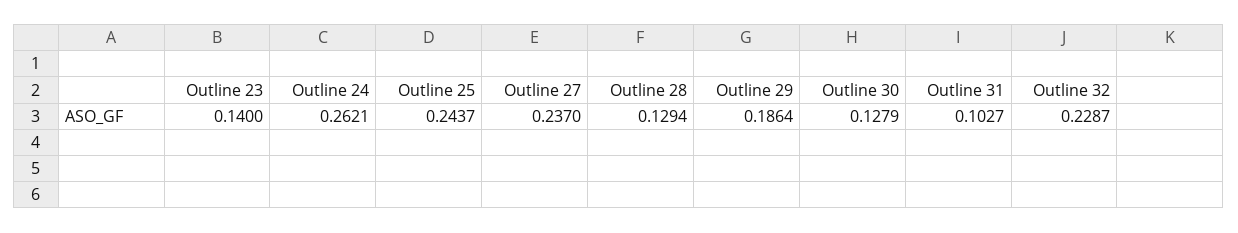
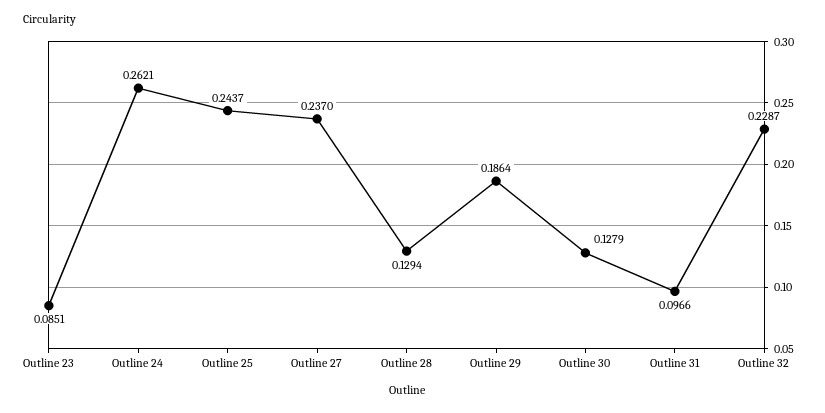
Outline 23: 0.14 -> 0.0851
Outline 31: 0.1027 -> 0.0966

